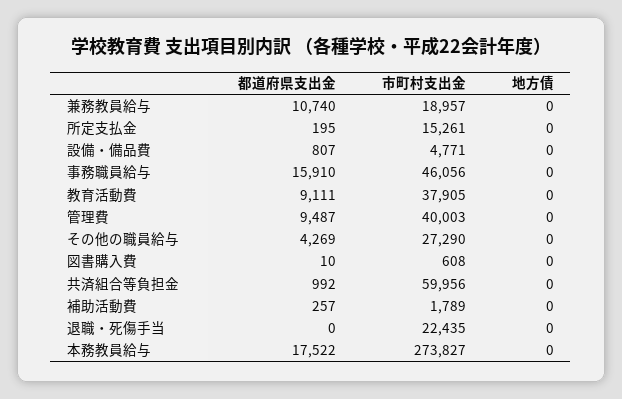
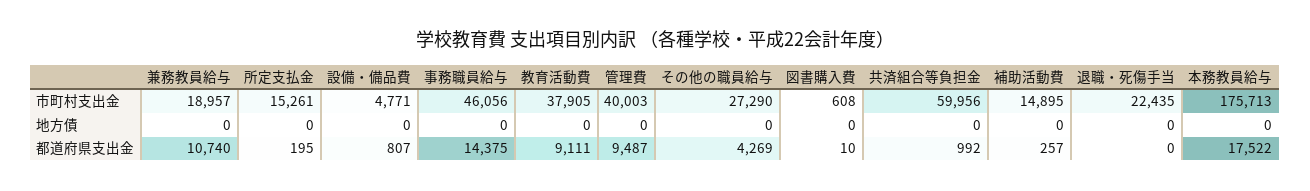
都道府県支出金, 事務職員給与: 15910 -> 14375
市町村支出金, 補助活動費: 1789 -> 14895
市町村支出金, 本務教員給与: 273827 -> 175713

